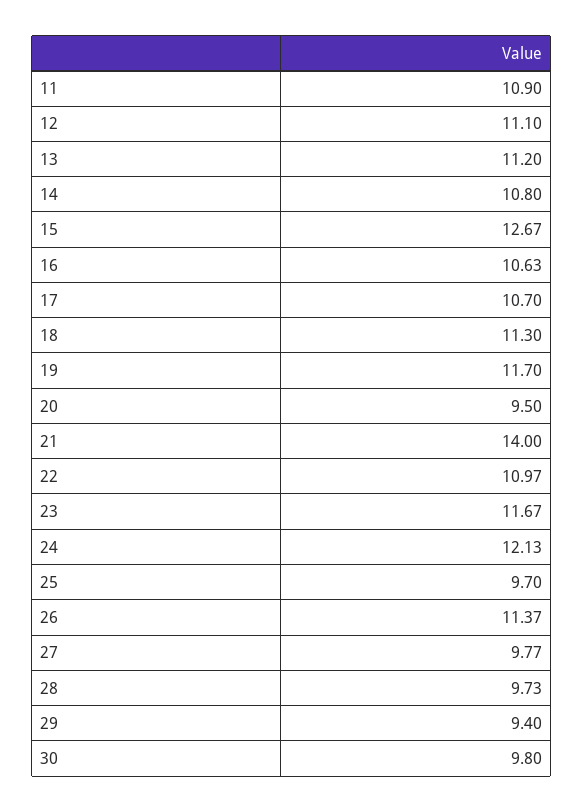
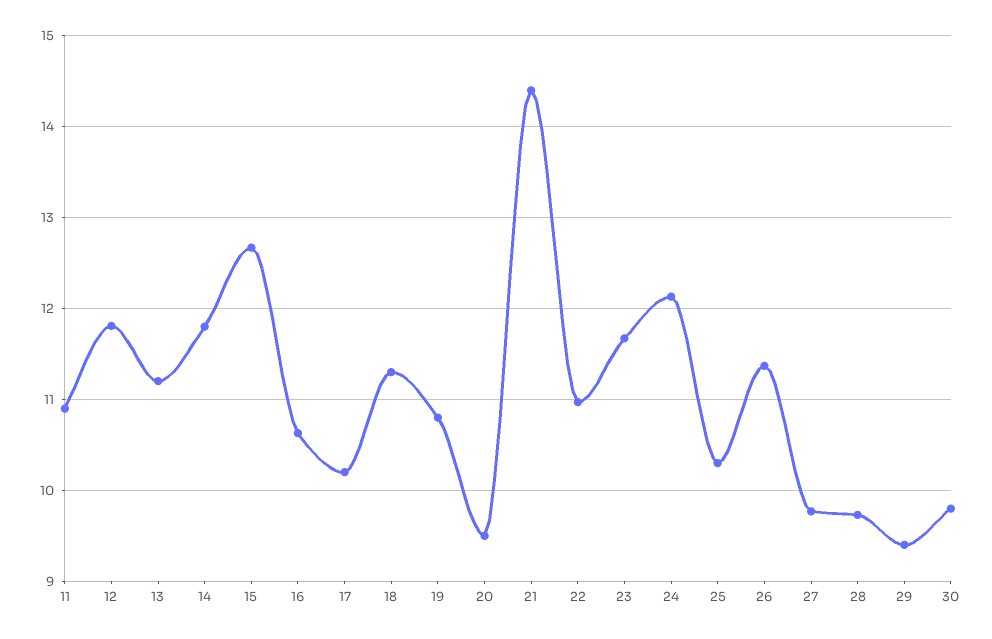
12: 11.1 -> 11.8
14: 10.8 -> 11.8
17: 10.7 -> 10.2
19: 11.7 -> 10.8
21: 14 -> 14.4
25: 9.7 -> 10.3

